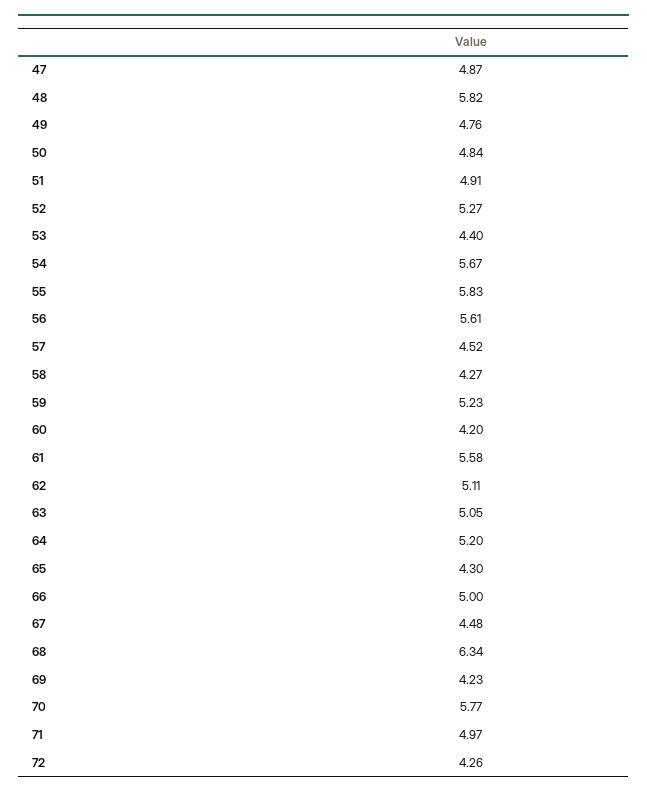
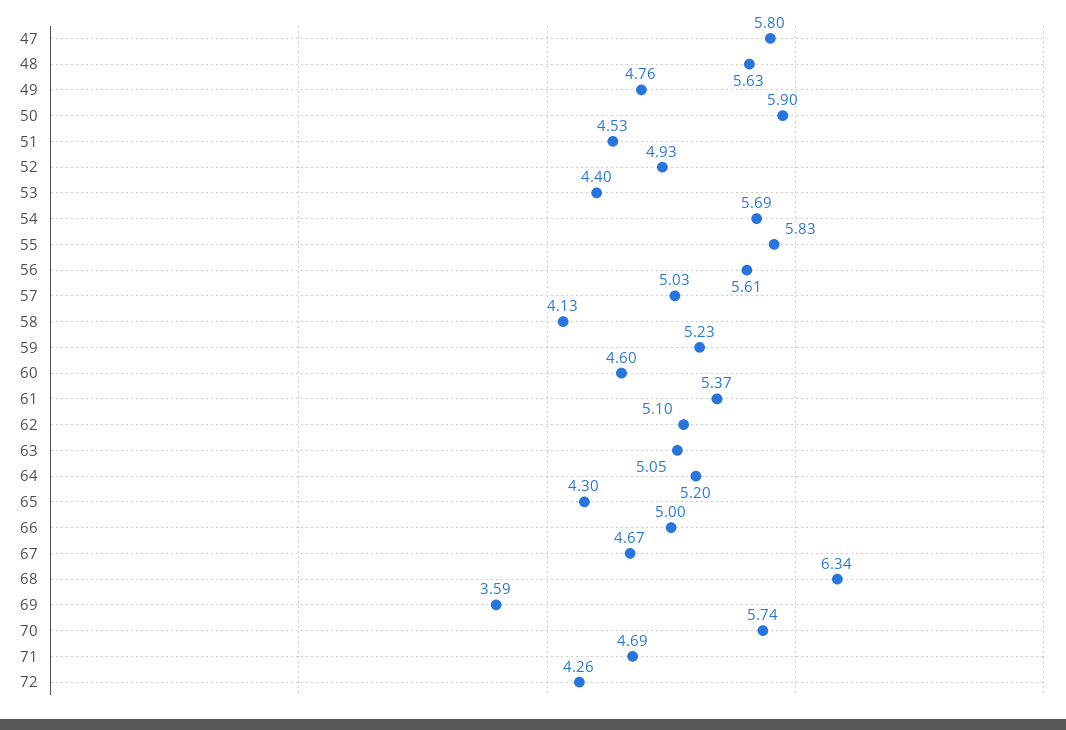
47: 4.87 -> 5.8
48: 5.82 -> 5.63
50: 4.84 -> 5.9
51: 4.91 -> 4.53
52: 5.27 -> 4.93
54: 5.67 -> 5.69
57: 4.52 -> 5.03
58: 4.27 -> 4.13
60: 4.2 -> 4.6
61: 5.58 -> 5.37
62: 5.11 -> 5.1
67: 4.48 -> 4.67
69: 4.23 -> 3.59
70: 5.77 -> 5.74
71: 4.97 -> 4.69

